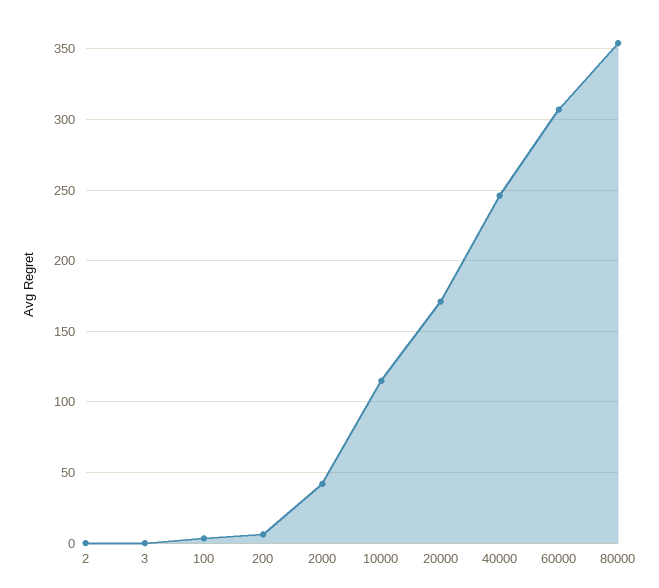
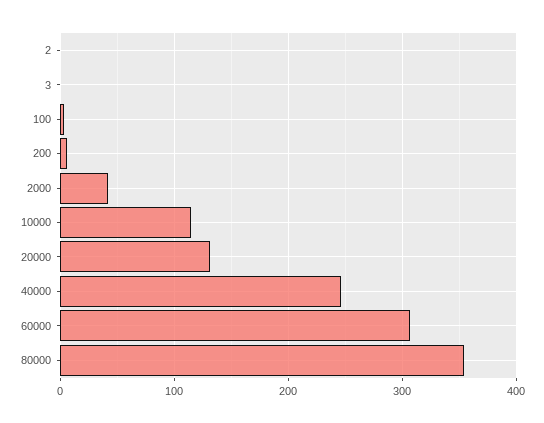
20000: 170 -> 130

